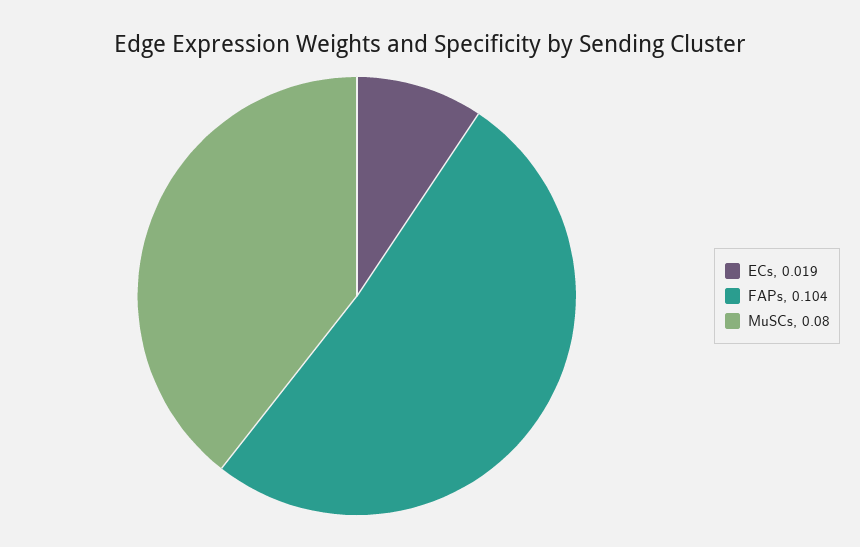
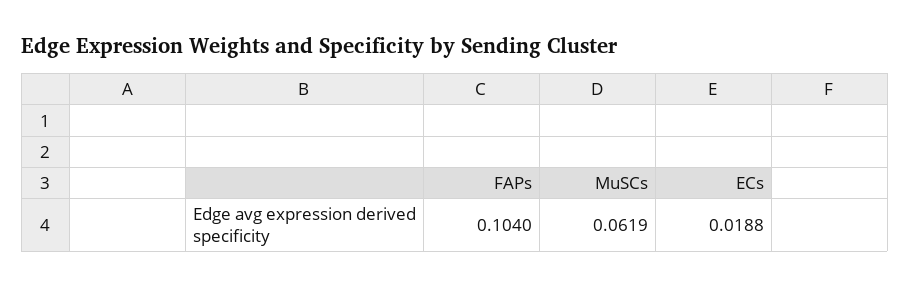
MuSCs: 0.08 -> 0.0619

